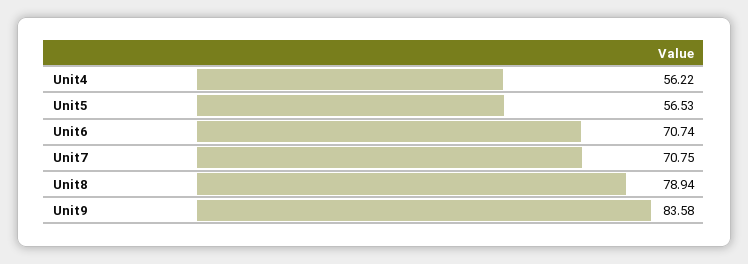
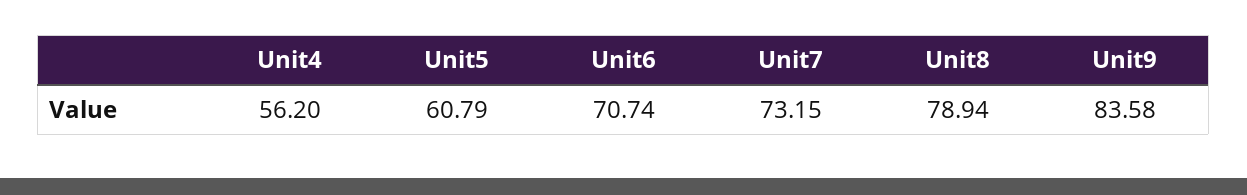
Unit4: 56.22 -> 56.2
Unit5: 56.53 -> 60.79
Unit7: 70.75 -> 73.15

